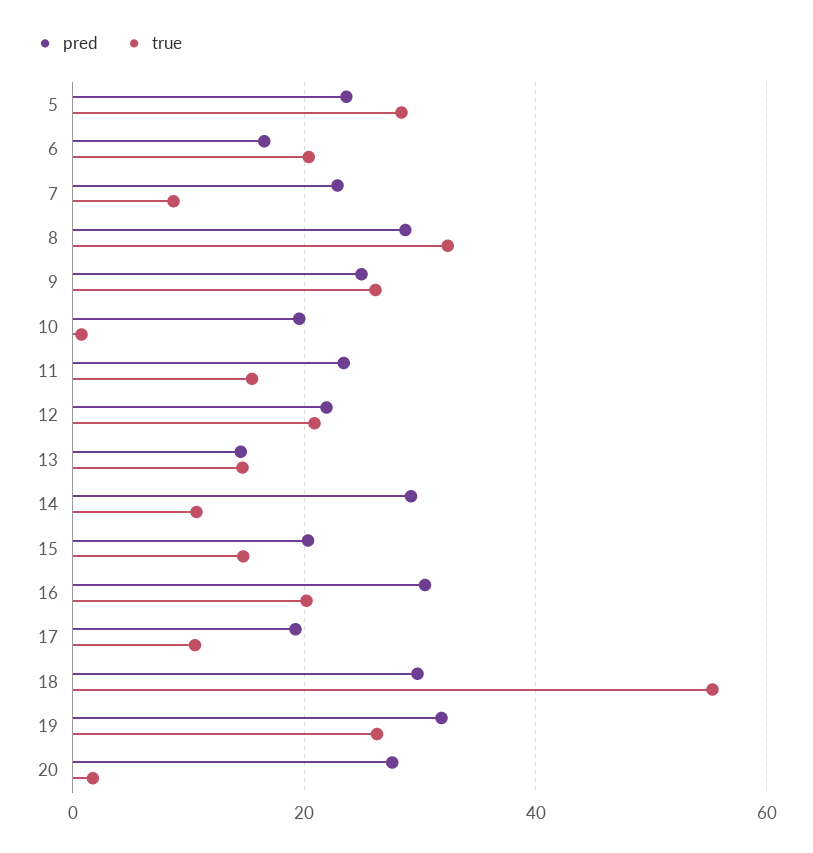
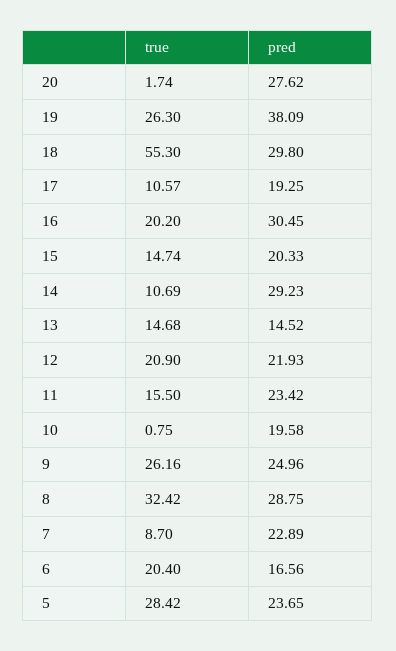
pred, 19: 32 -> 38.09

